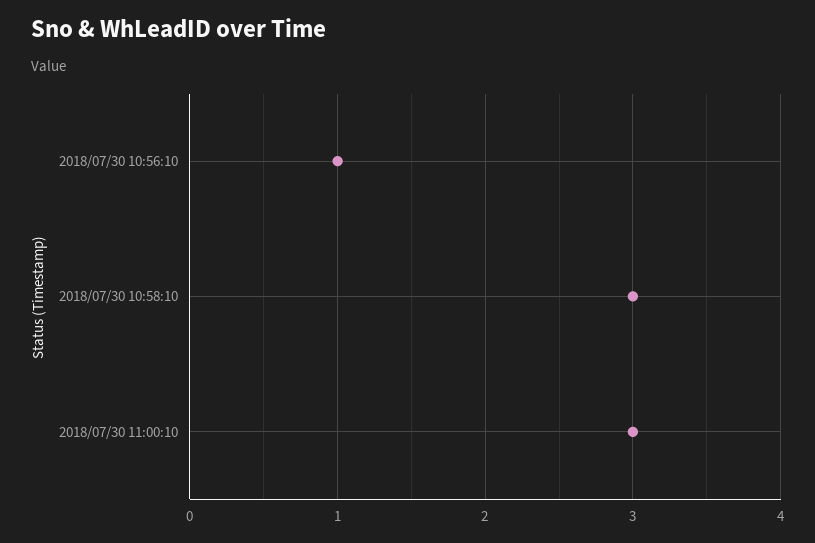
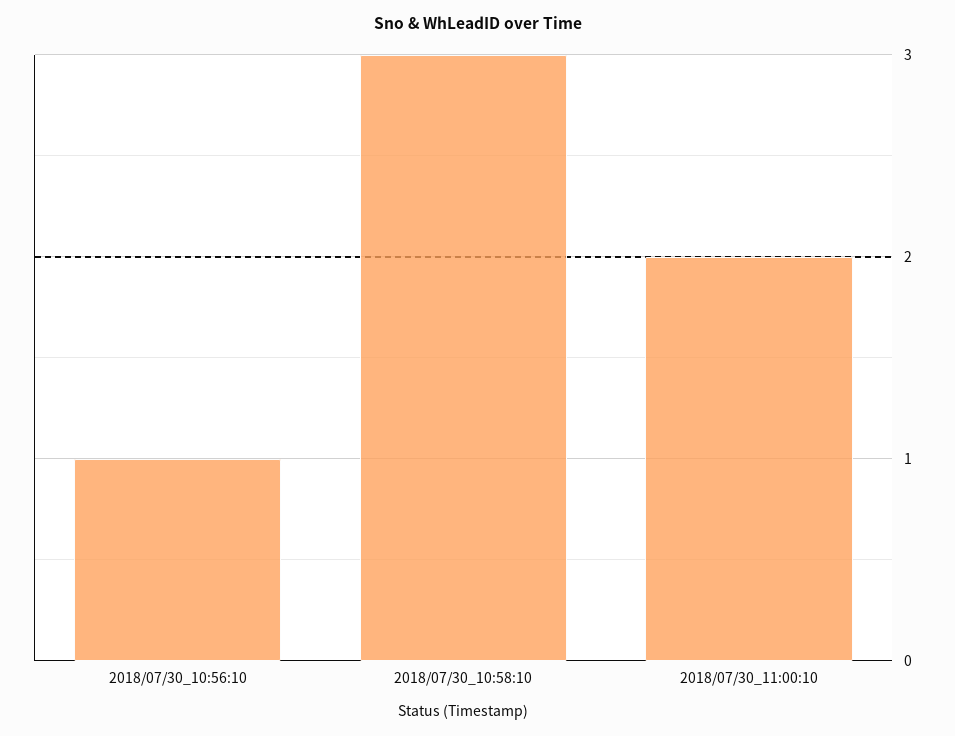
2018/07/30 11:00:10: 3 -> 2

